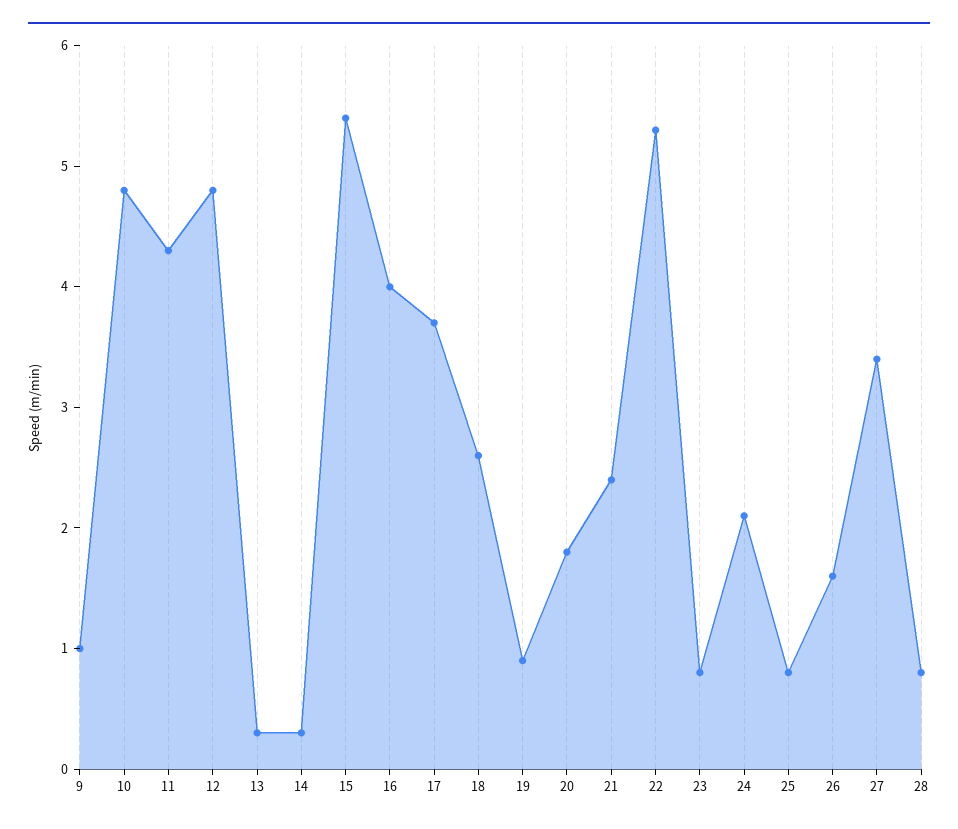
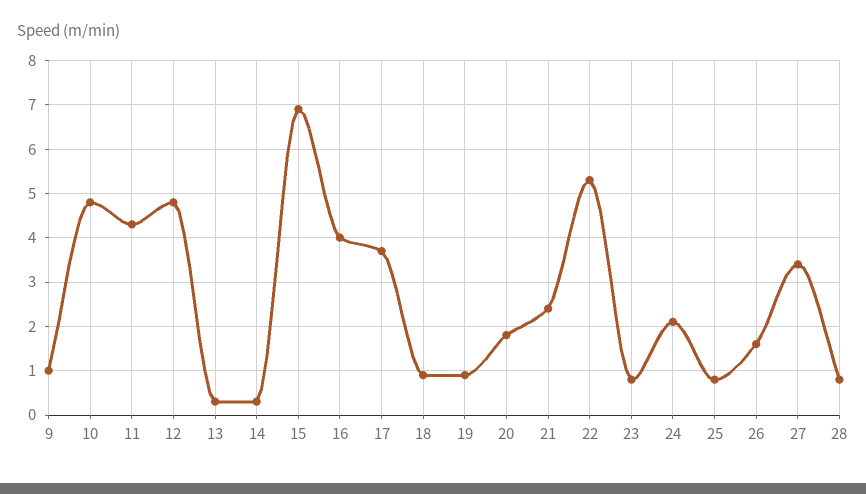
15: 5.4 -> 7
18: 2.6 -> 1

